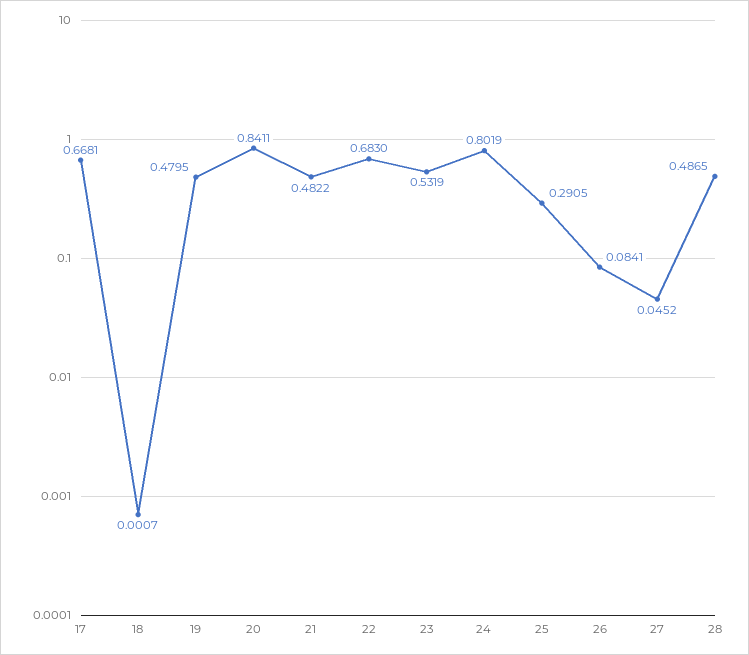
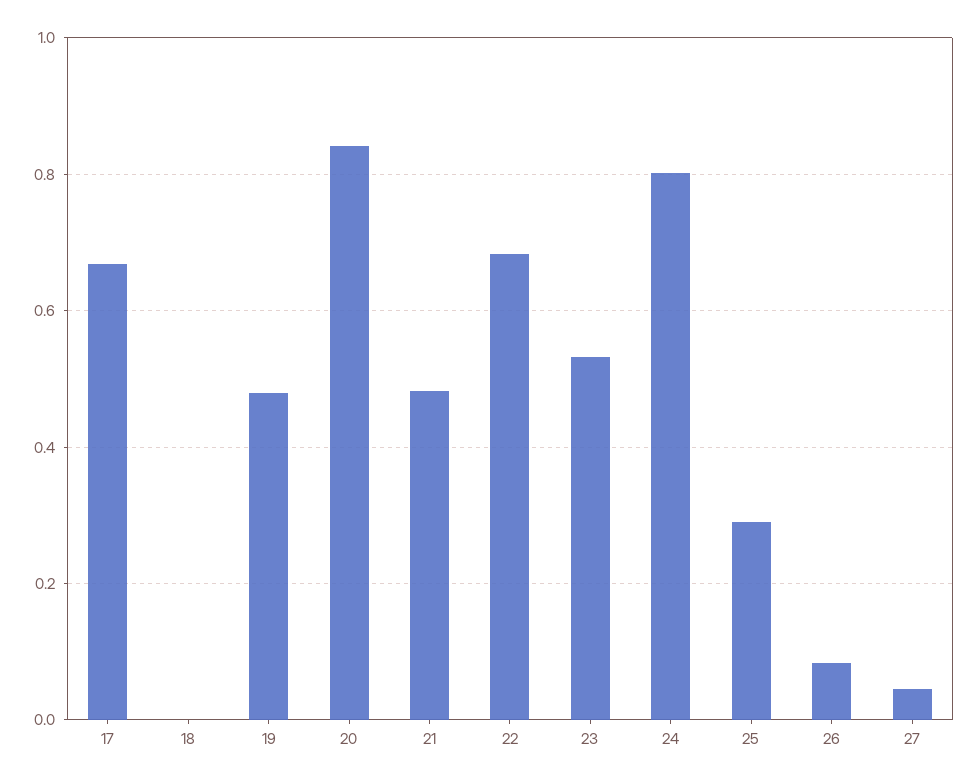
28: 0.4865 -> none

